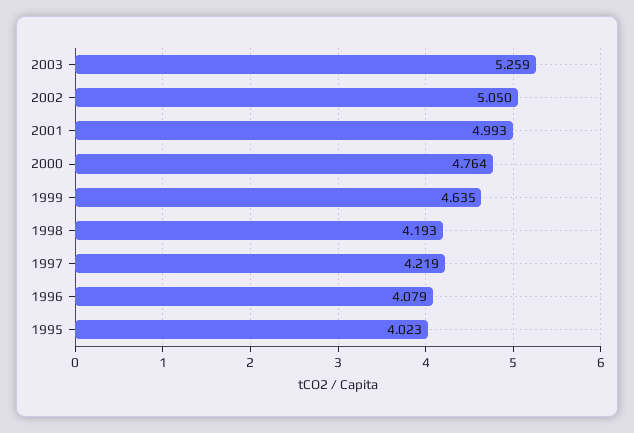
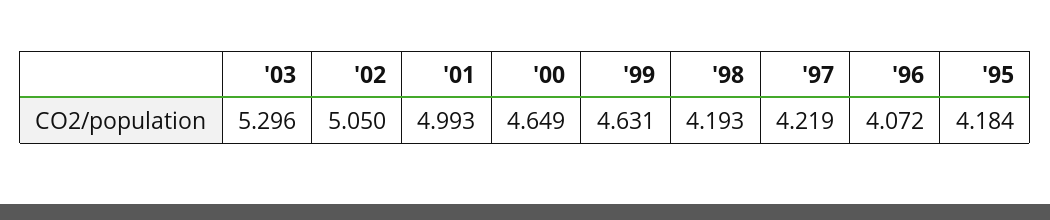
2003: 5.259 -> 5.296
2000: 4.764 -> 4.649
1999: 4.635 -> 4.631
1996: 4.079 -> 4.072
1995: 4.023 -> 4.184

